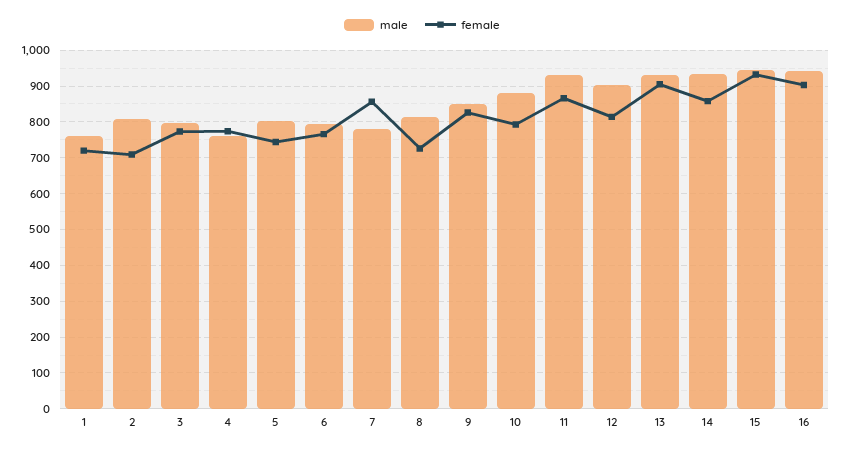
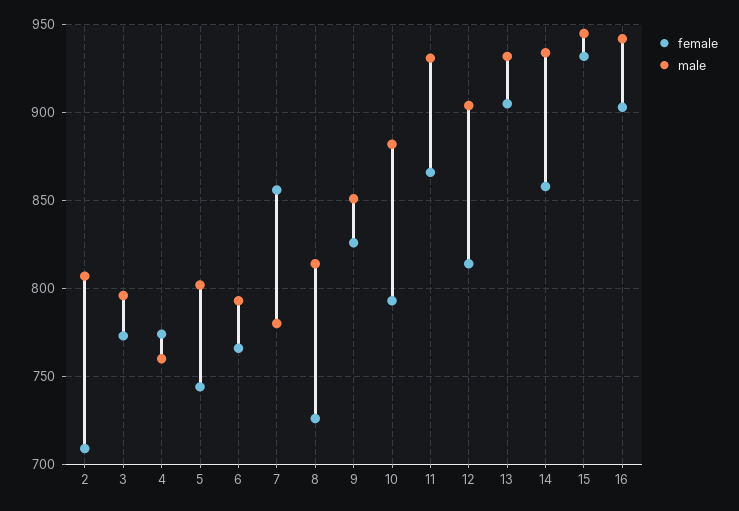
male, 1: 760 -> none
female, 1: 720 -> none

